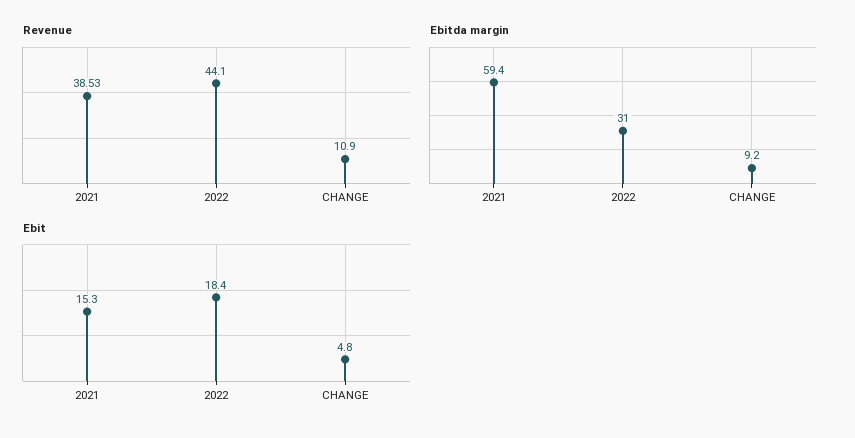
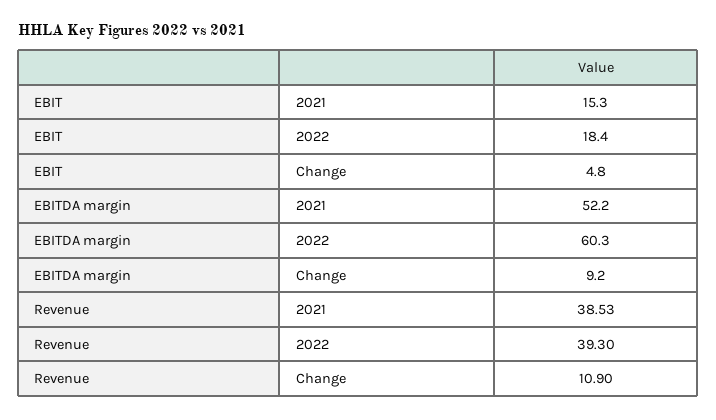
Revenue, 2022: 44.1 -> 39.3
Ebitda margin, 2021: 59.4 -> 52.2
Ebitda margin, 2022: 31 -> 60.3

